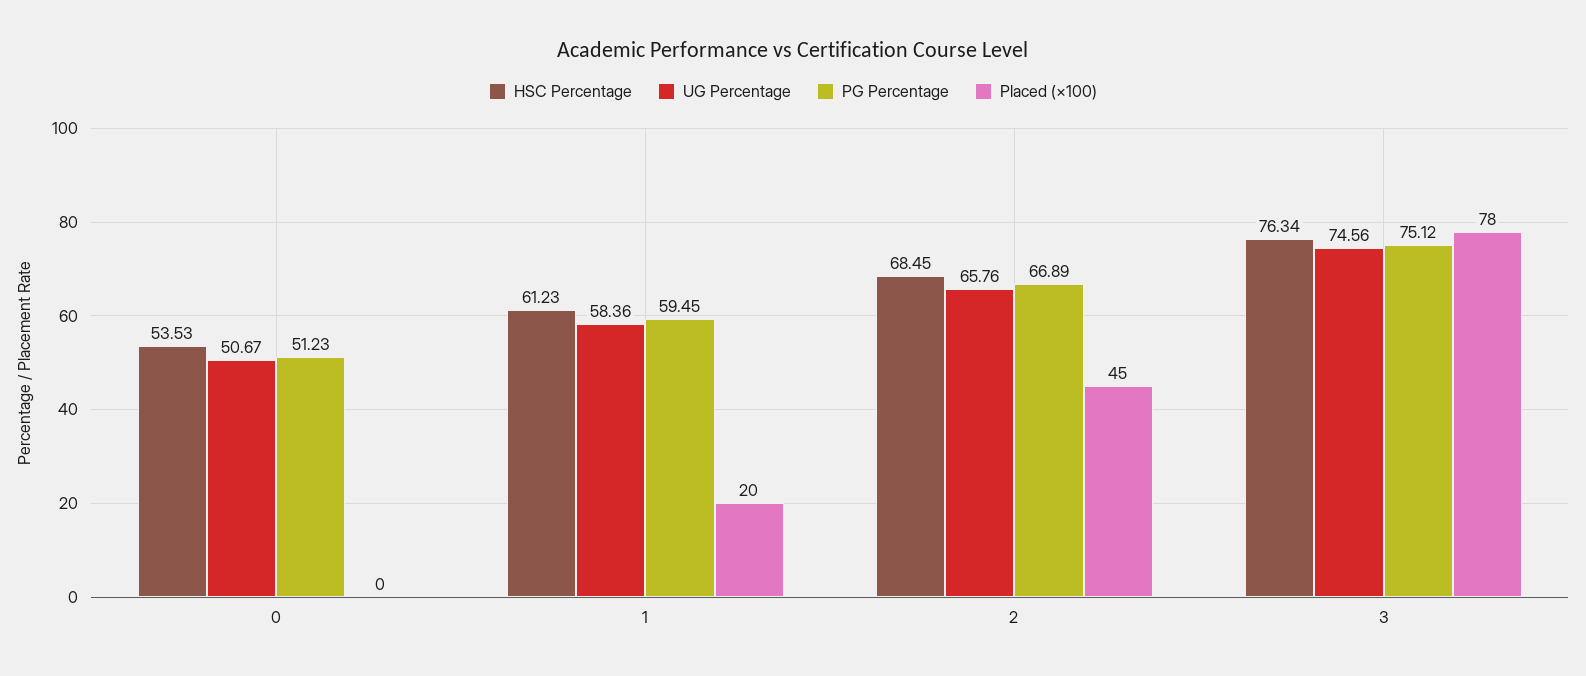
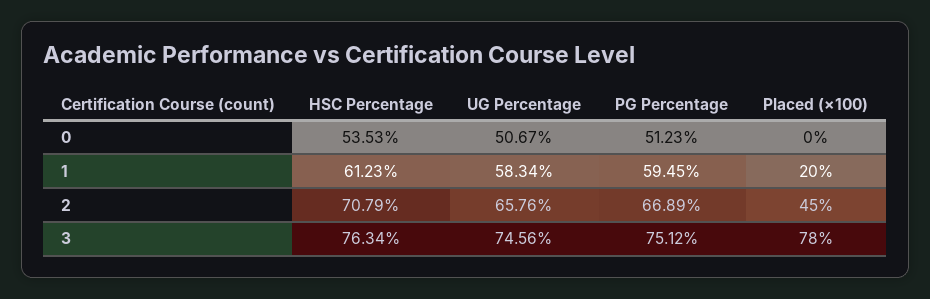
UG Percentage, 1: 58.36 -> 58.34
HSC Percentage, 2: 68.45 -> 70.79

